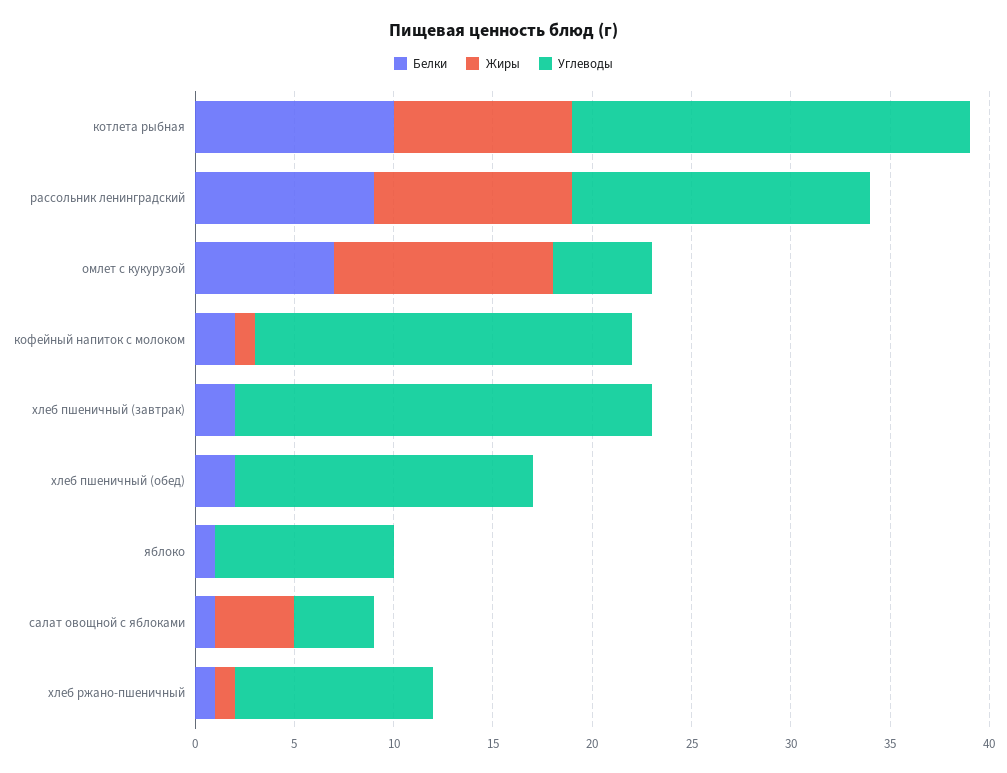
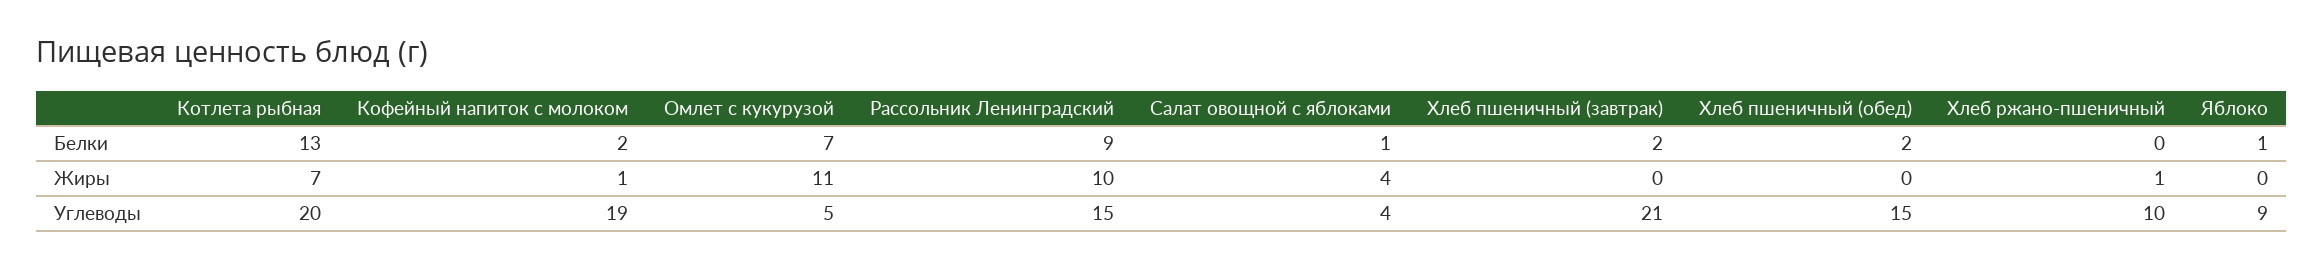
Белки, котлета рыбная: 10 -> 13
Жиры, котлета рыбная: 9 -> 7
Белки, хлеб ржано-пшеничный: 1 -> 0

